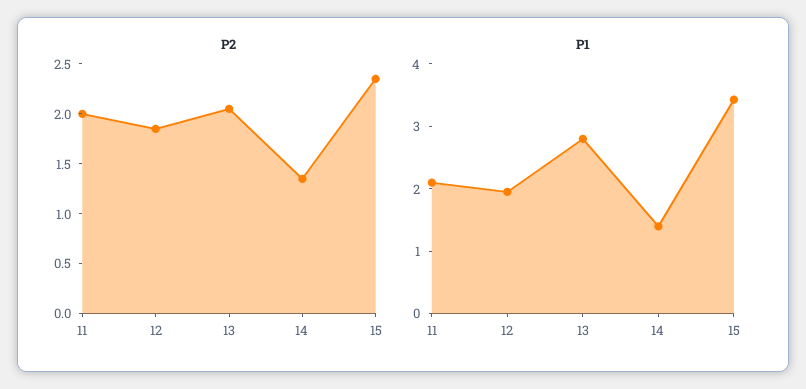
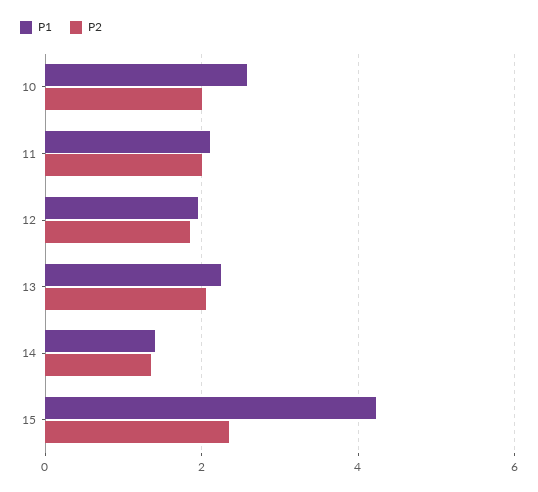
P1, 13: 2.8 -> 2.2
P1, 15: 3.4 -> 4.2
P1, 10: none -> 2.6
P2, 10: none -> 2

